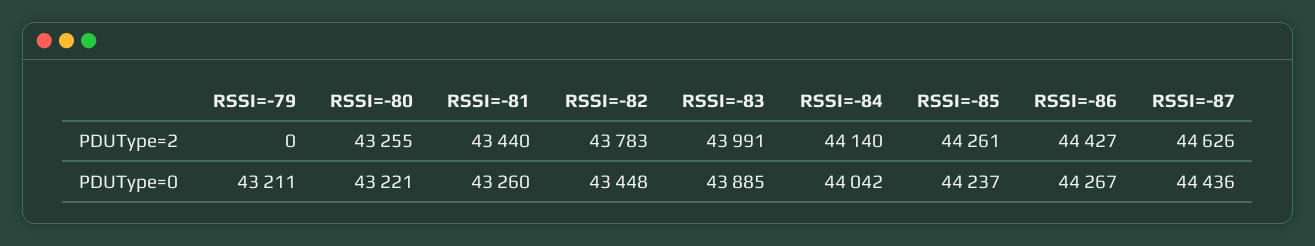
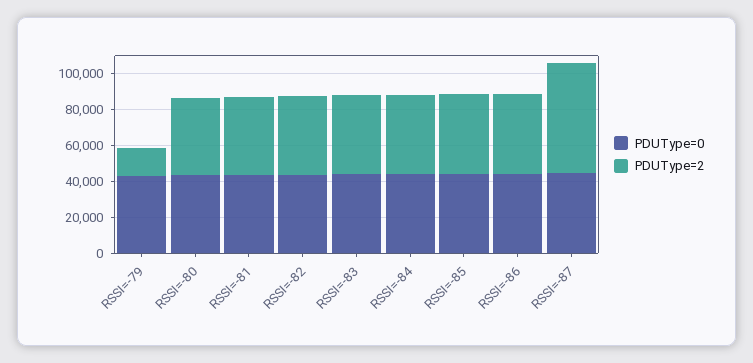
PDUType=2, RSSI=-79: 0 -> 15000
PDUType=2, RSSI=-87: 44626 -> 60000

